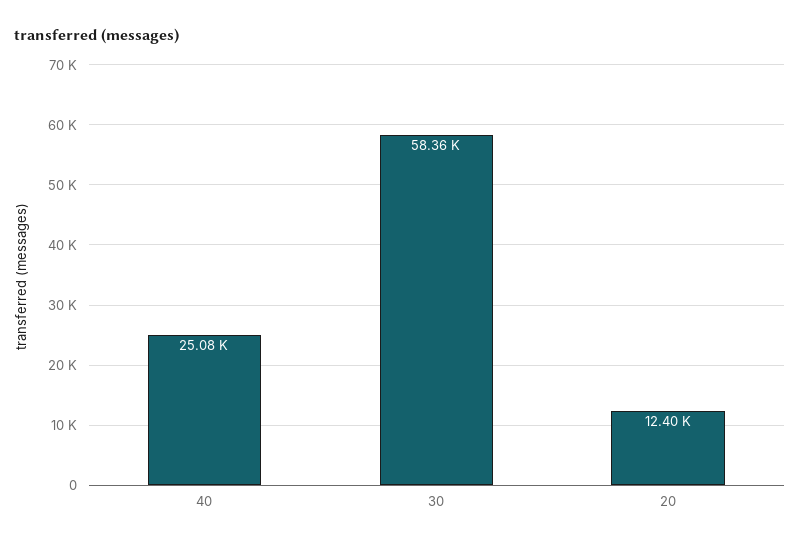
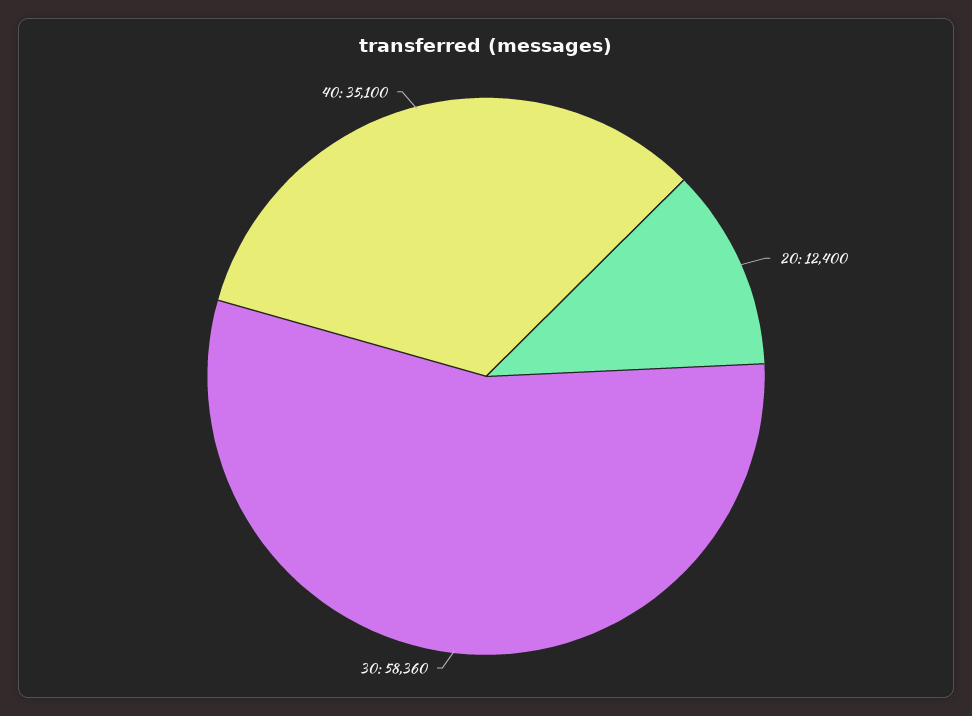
40: 25080 -> 35100

